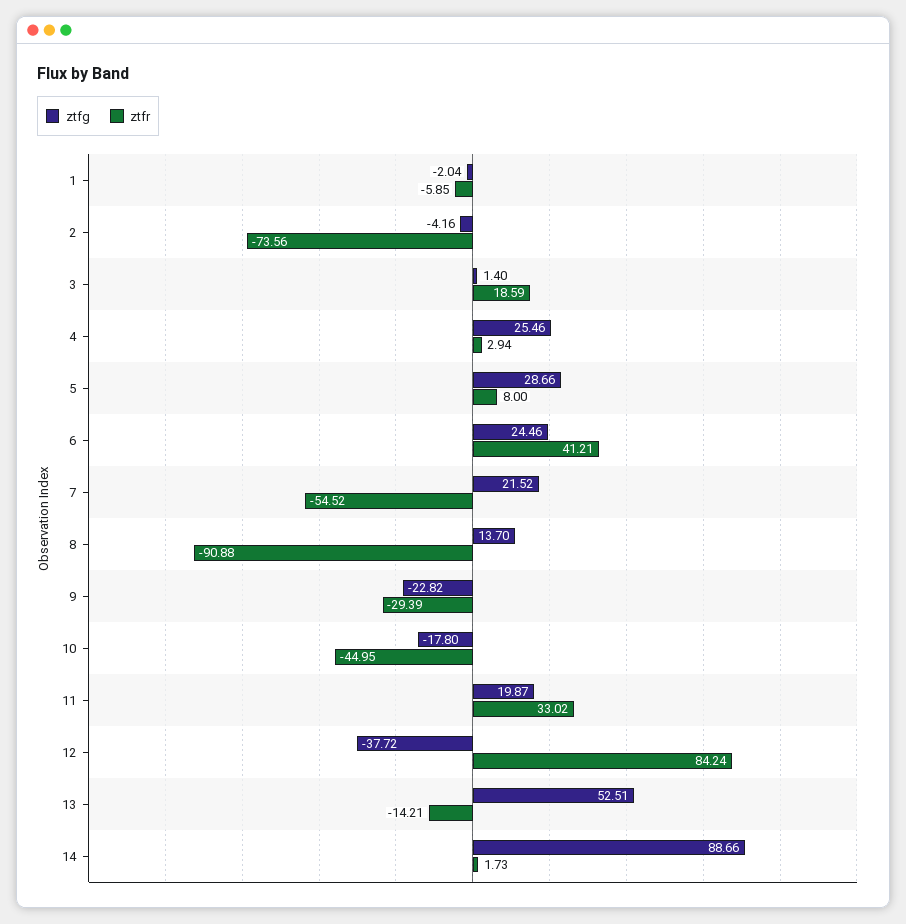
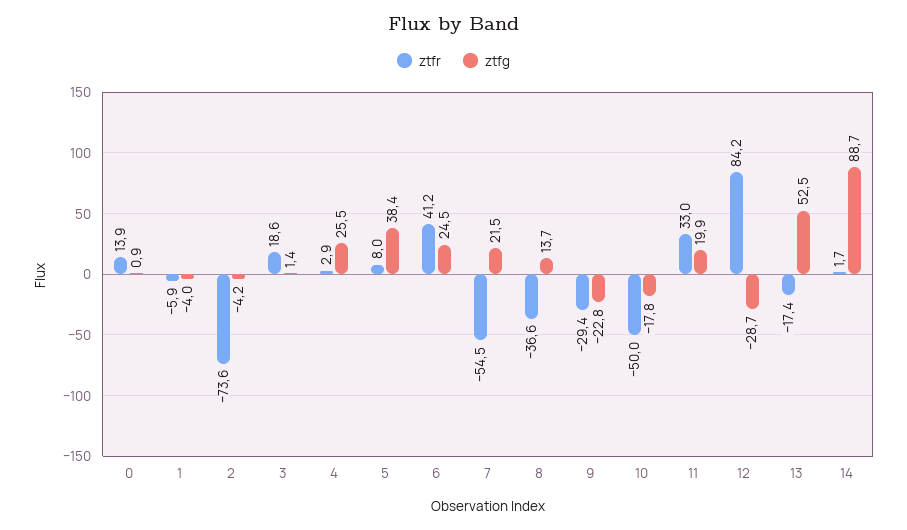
ztfg, 1: -2.04 -> -4
ztfg, 5: 28.66 -> 38.4
ztfr, 8: -90.88 -> -36.6
ztfr, 10: -44.95 -> -50
ztfg, 12: -37.72 -> -28.7
ztfr, 13: -14.21 -> -17.4
ztfr, 0: none -> 13.9
ztfg, 0: none -> 0.9

